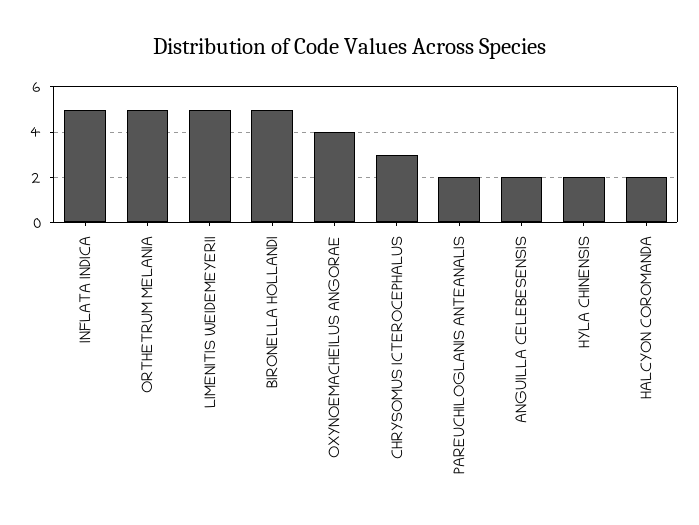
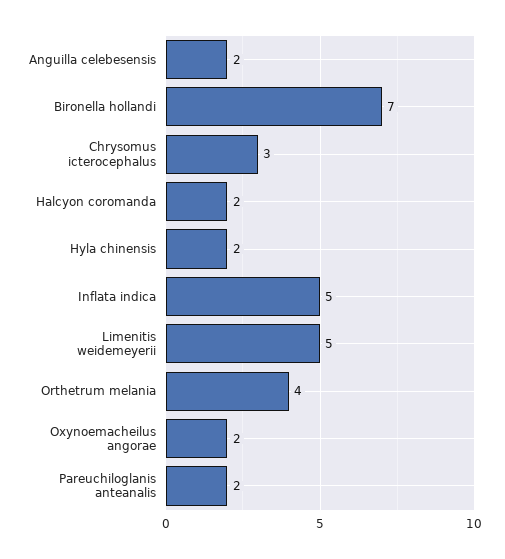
ORTHETRUM MELANIA: 5 -> 4
BIRONELLA HOLLANDI: 5 -> 7
OXYNOEMACHEILUS ANGORAE: 4 -> 2

